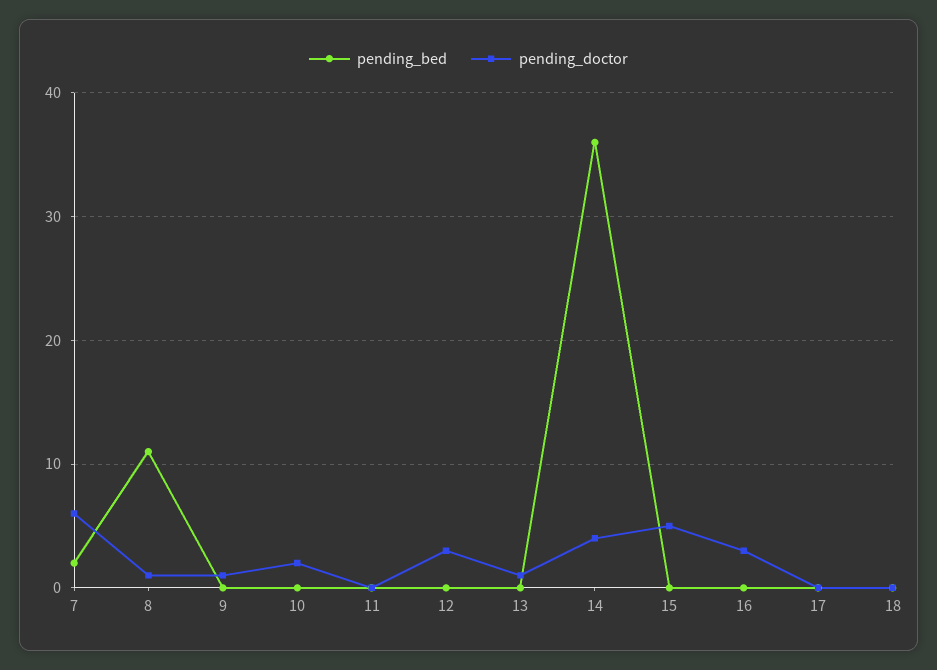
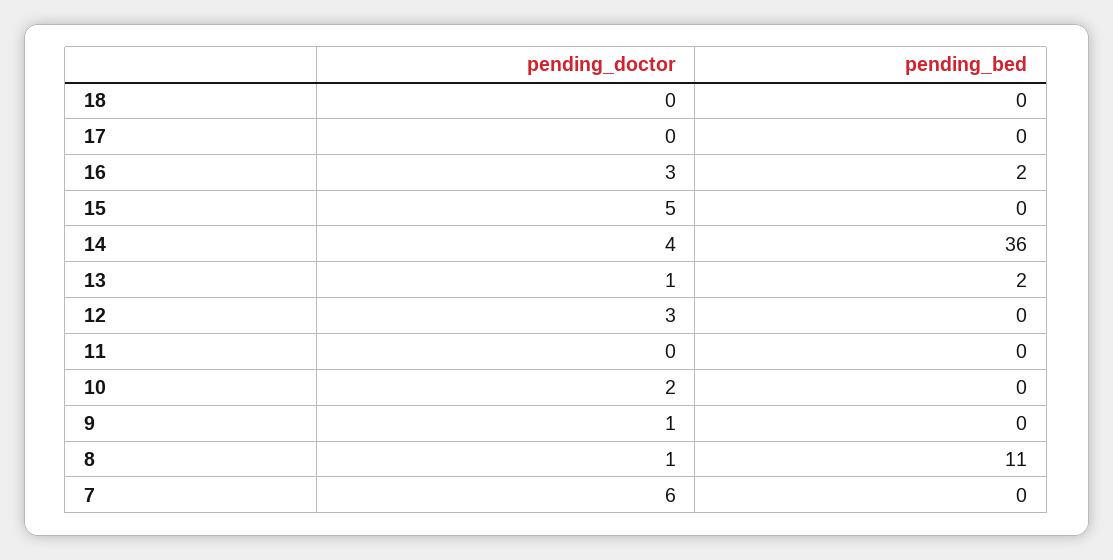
pending_bed, 7: 2 -> 0
pending_bed, 13: 0 -> 2
pending_bed, 16: 0 -> 2

